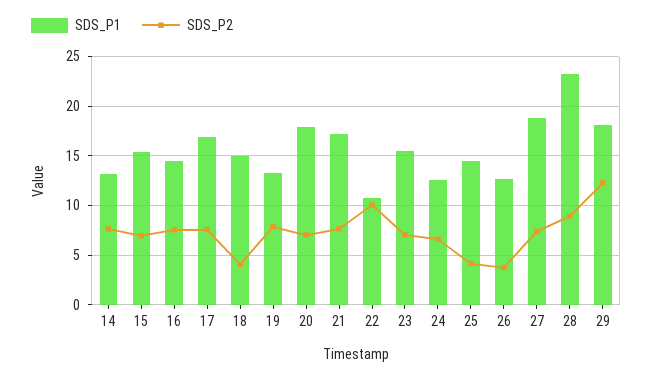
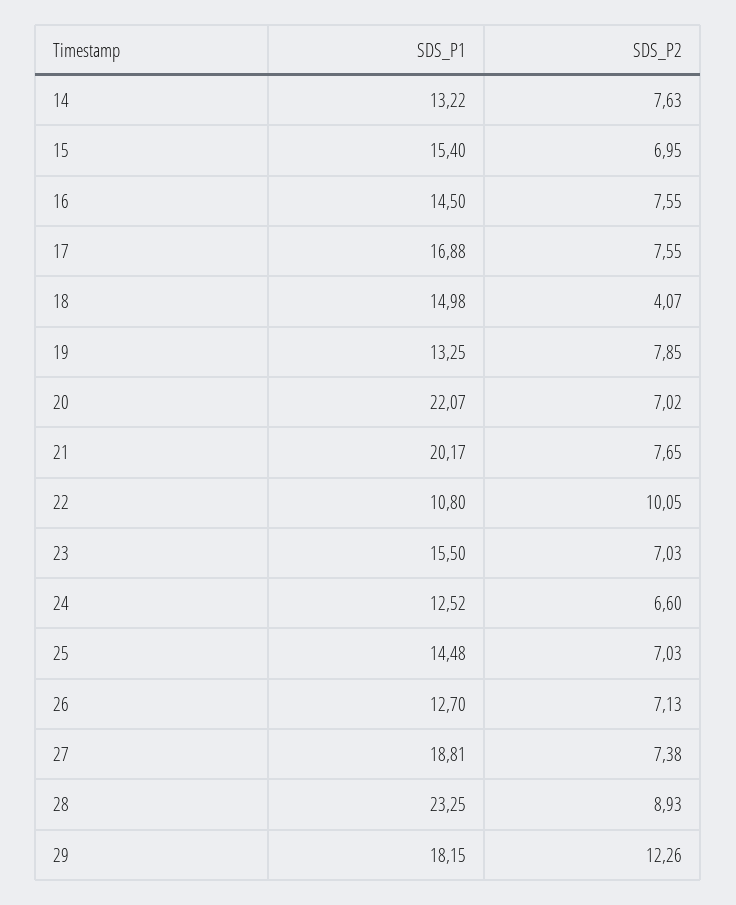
SDS_P1, 20: 18 -> 22.07
SDS_P1, 21: 17 -> 20.17
SDS_P2, 25: 4 -> 7.03
SDS_P2, 26: 4 -> 7.13

